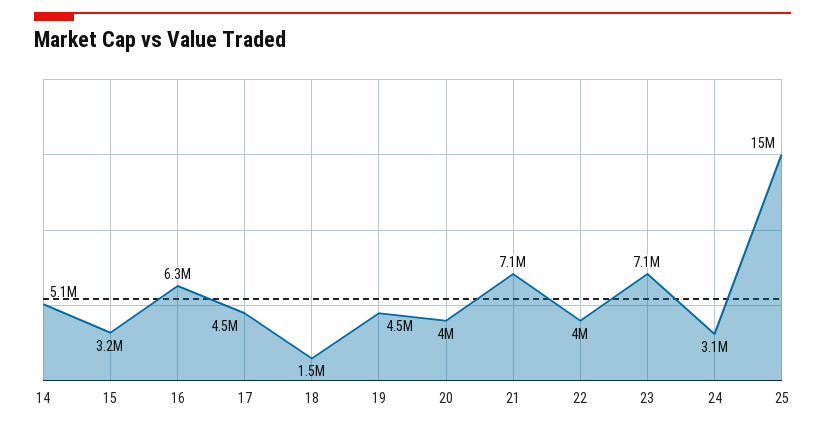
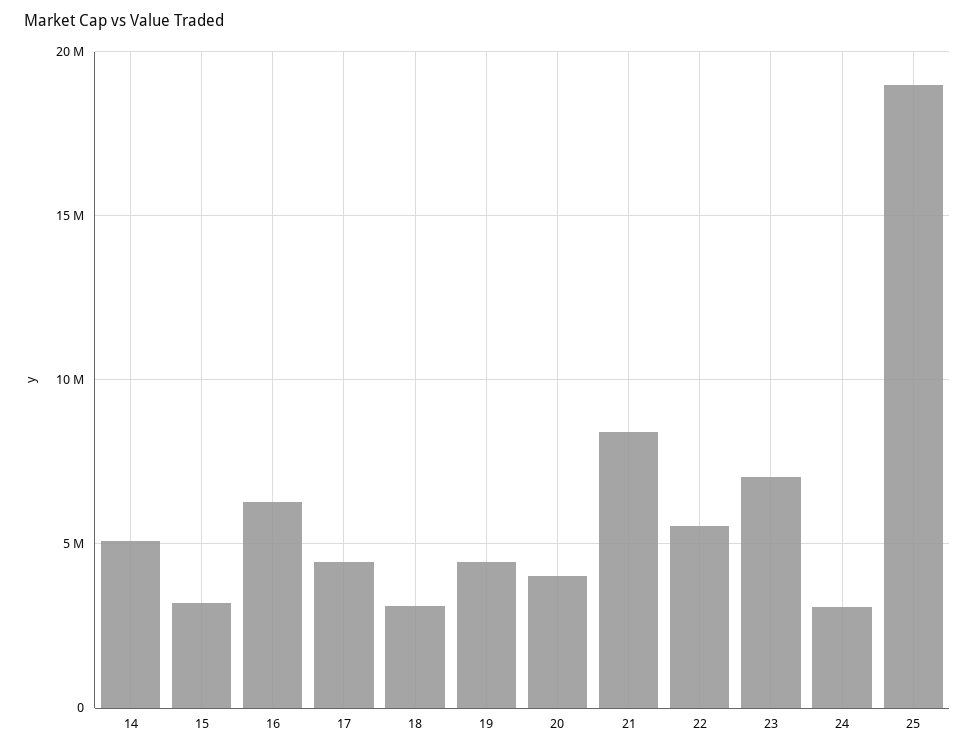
18: 1500000 -> 3000000
21: 7100000 -> 8500000
22: 4000000 -> 5500000
25: 15000000 -> 19000000

